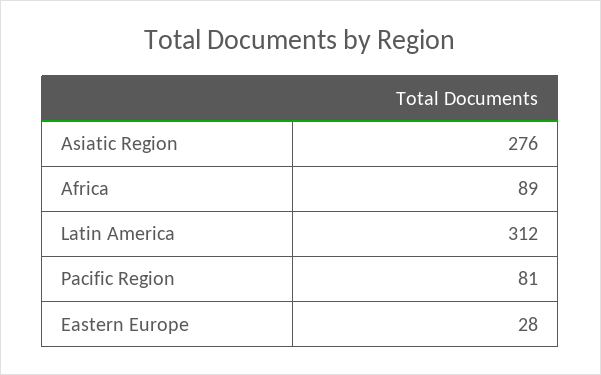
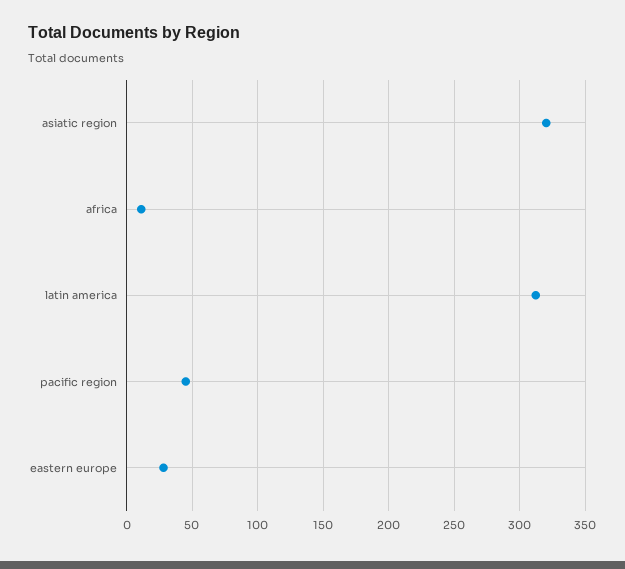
Asiatic Region: 276 -> 320
Africa: 89 -> 10
Pacific Region: 81 -> 45

